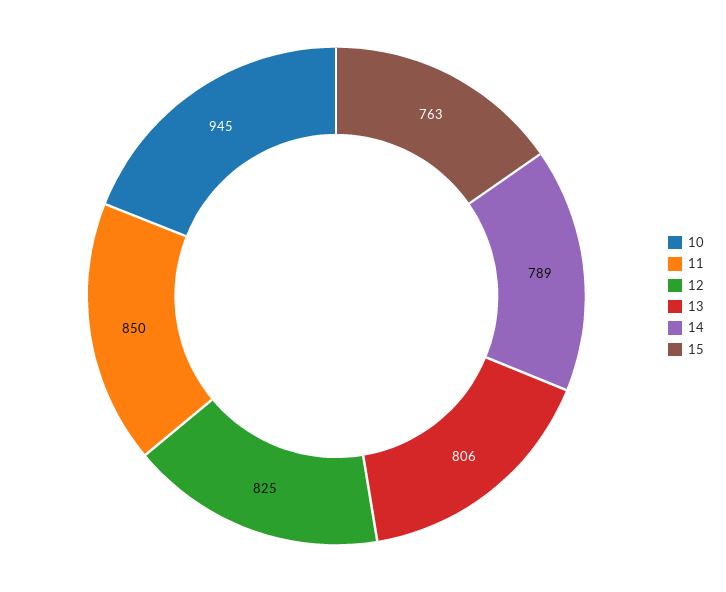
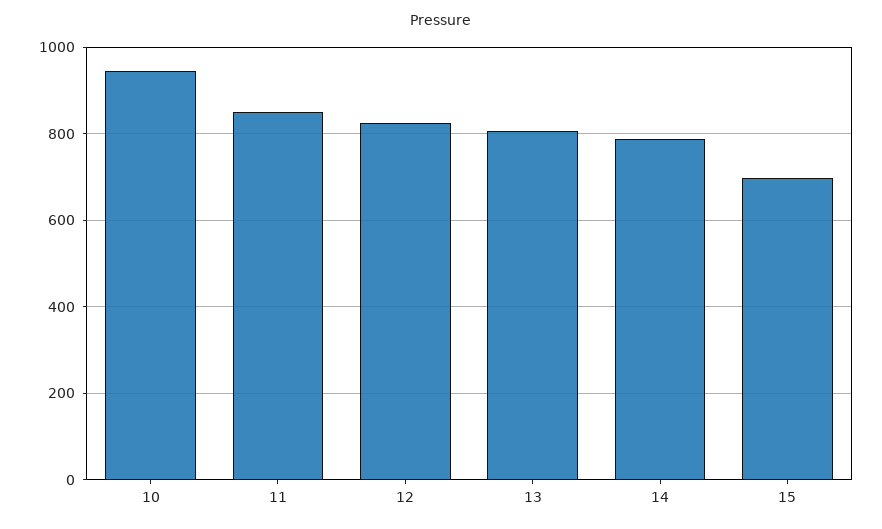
15: 763 -> 700

